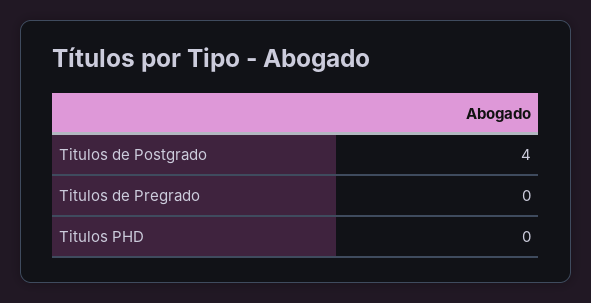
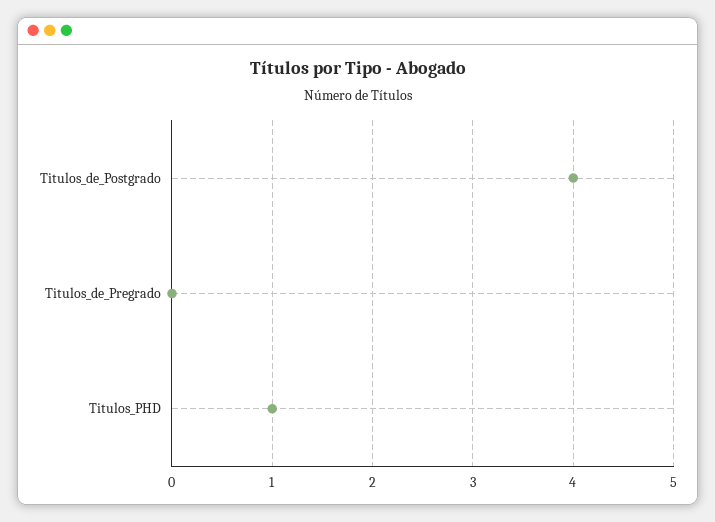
Titulos PHD: 0 -> 1

